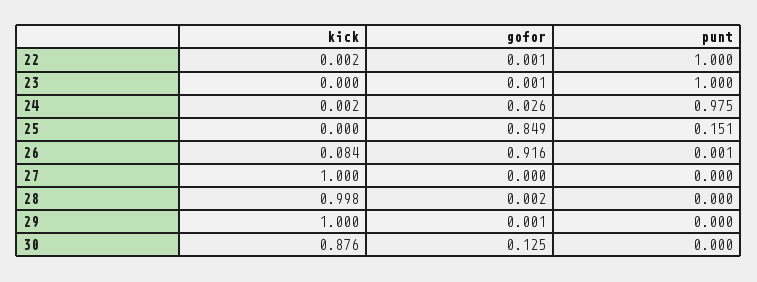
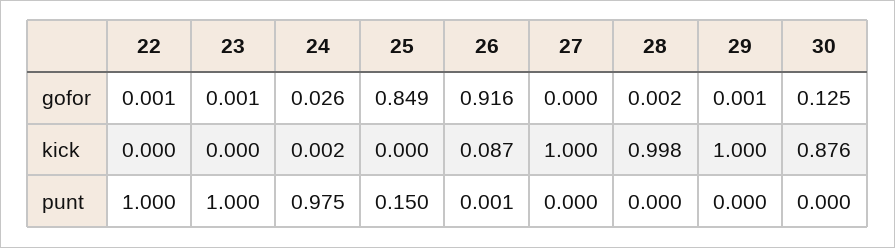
kick, 22: 0.002 -> 0
punt, 25: 0.151 -> 0.15
kick, 26: 0.084 -> 0.087

